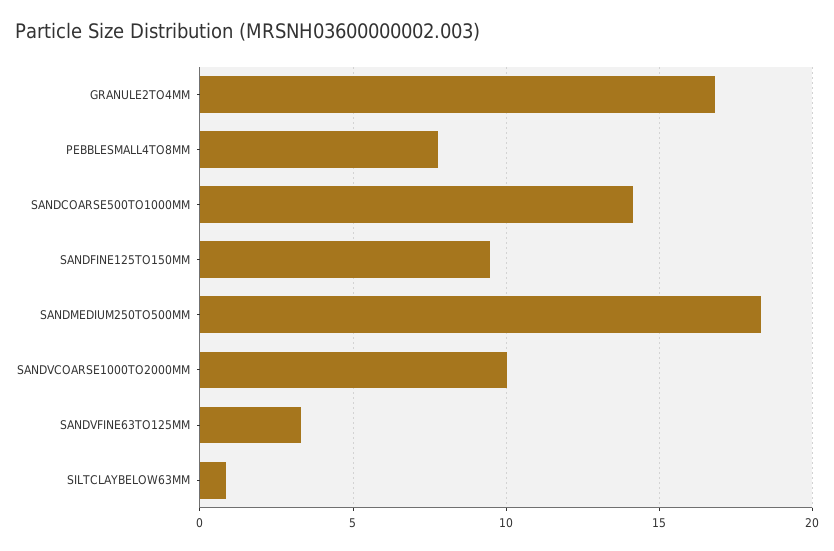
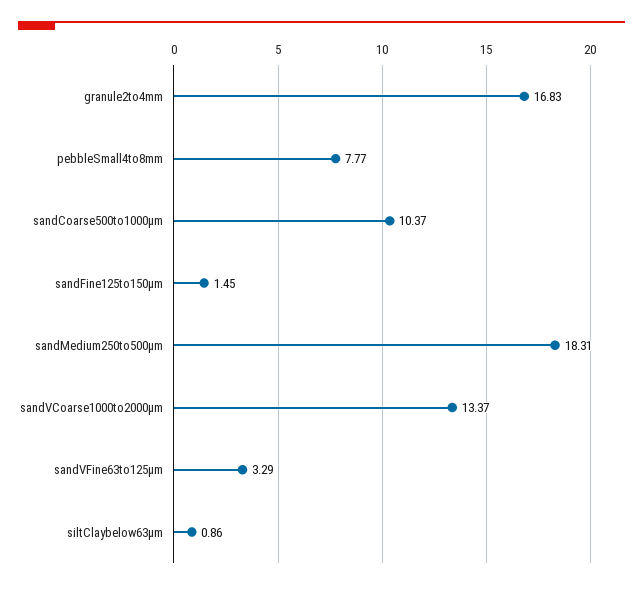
SANDCOARSE500TO1000ΜM: 14 -> 10.37
SANDFINE125TO150ΜM: 9.5 -> 1.45
SANDVCOARSE1000TO2000ΜM: 10 -> 13.37

